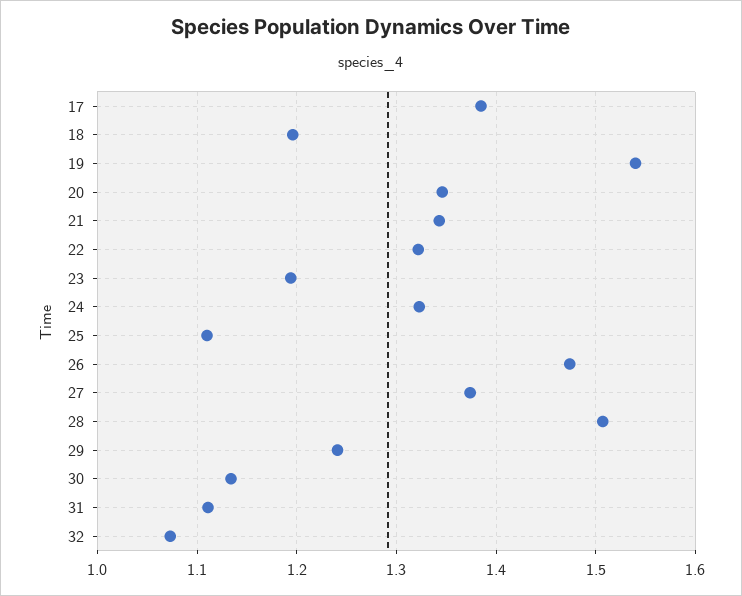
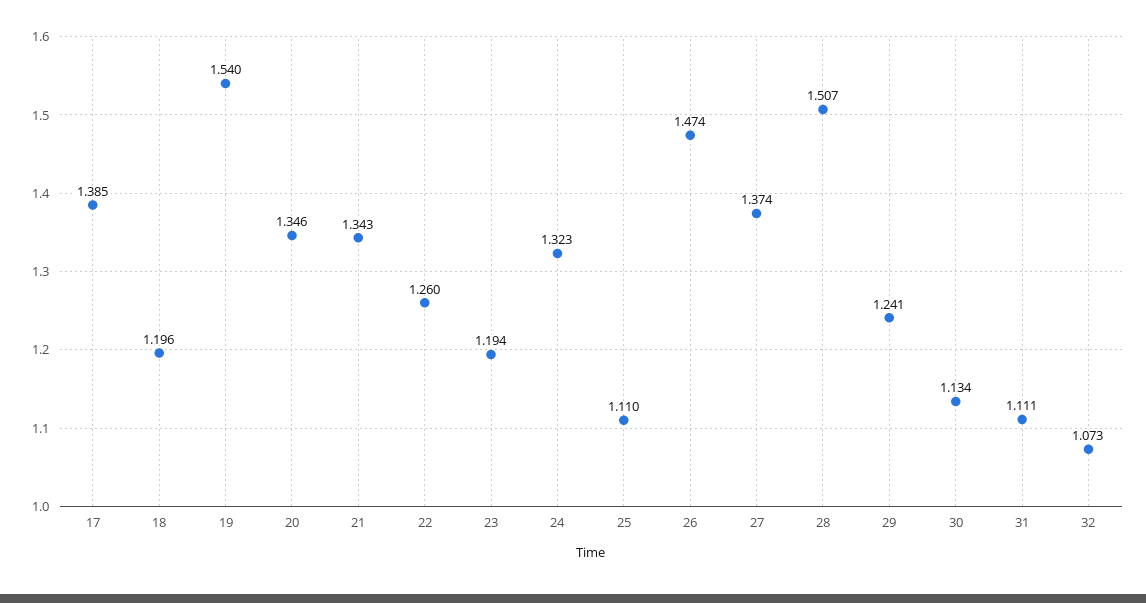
22: 1.32 -> 1.26

